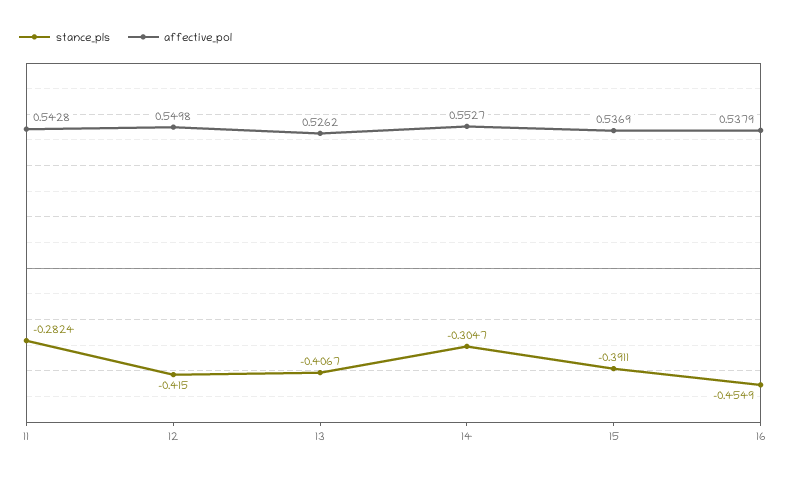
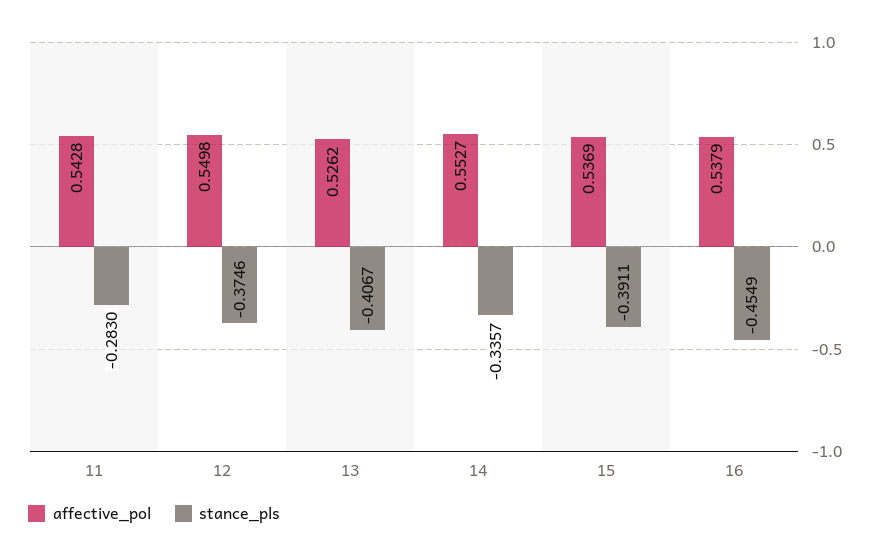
stance_pls, 11: -0.2824 -> -0.283
stance_pls, 12: -0.415 -> -0.3746
stance_pls, 14: -0.3047 -> -0.3357

